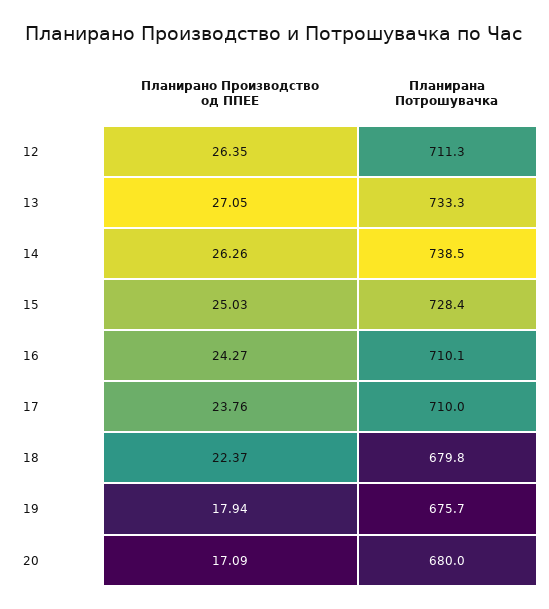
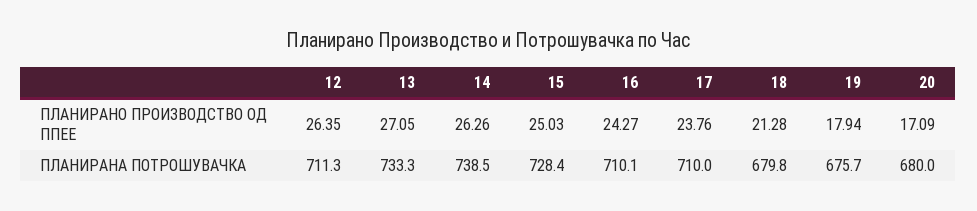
Планирано Производство од ППЕЕ, 18: 22.37 -> 21.28

